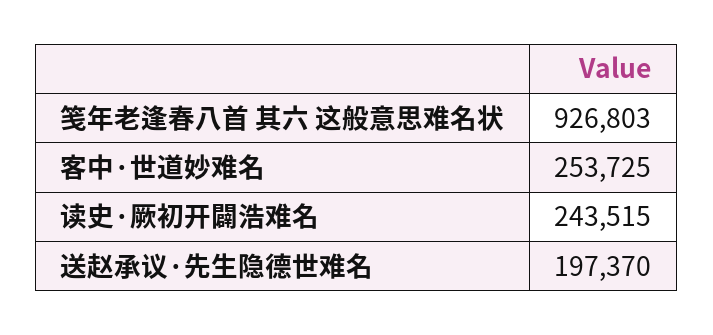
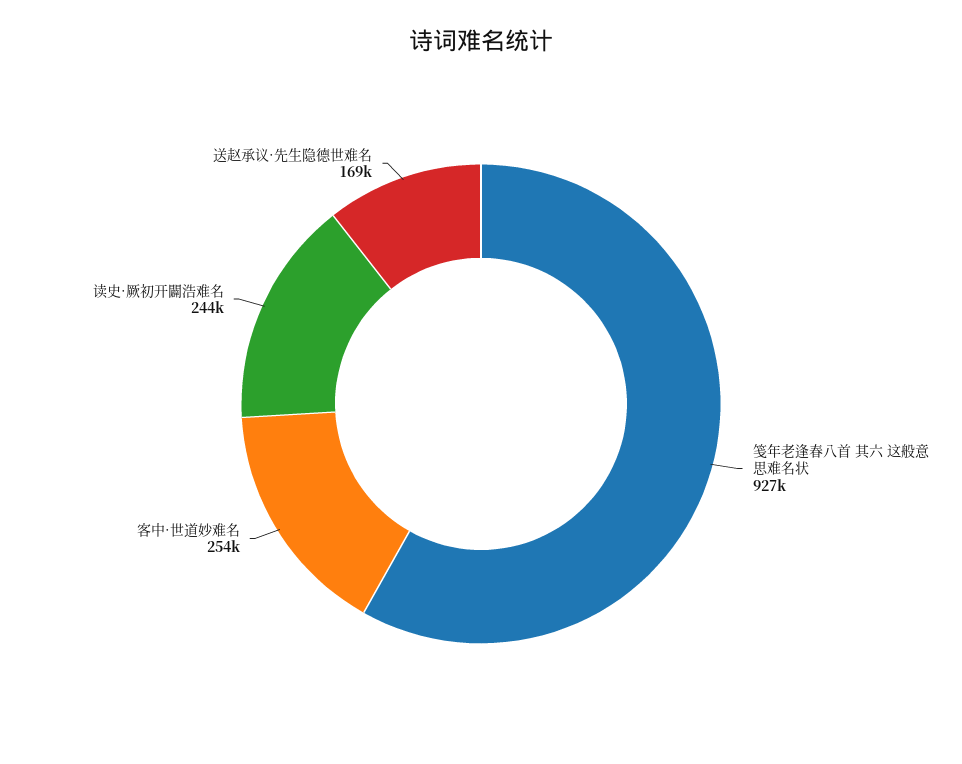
送赵承议·先生隐德世难名: 197370 -> 169000

